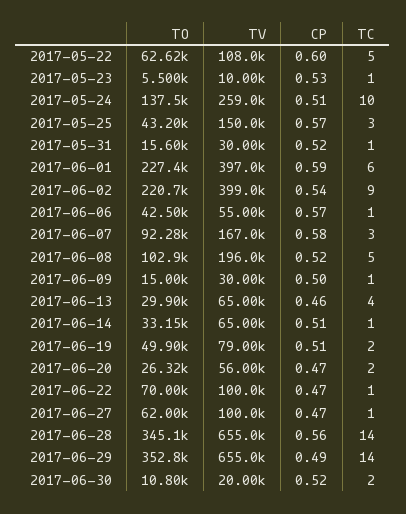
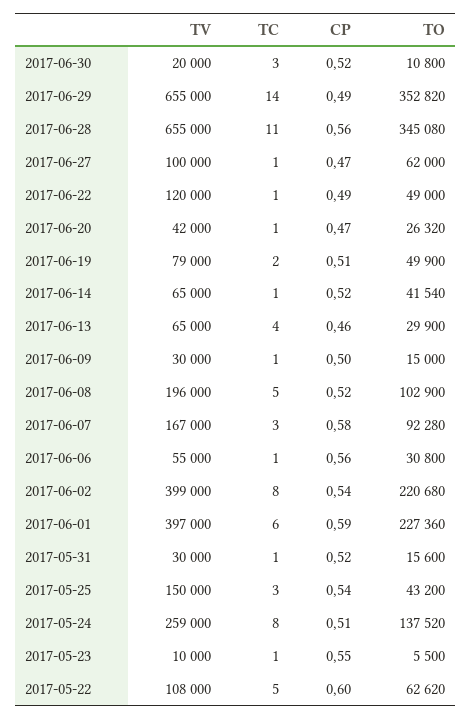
CP, 2017-05-23: 0.53 -> 0.55
TC, 2017-05-24: 10 -> 8
CP, 2017-05-25: 0.57 -> 0.54
TC, 2017-06-02: 9 -> 8
TO, 2017-06-06: 42500 -> 30800
CP, 2017-06-06: 0.57 -> 0.56
TO, 2017-06-14: 33150 -> 41540
CP, 2017-06-14: 0.51 -> 0.52
TV, 2017-06-20: 56000 -> 42000
TC, 2017-06-20: 2 -> 1
TO, 2017-06-22: 70000 -> 49000
TV, 2017-06-22: 100000 -> 120000
CP, 2017-06-22: 0.47 -> 0.49
TC, 2017-06-28: 14 -> 11
TC, 2017-06-30: 2 -> 3

